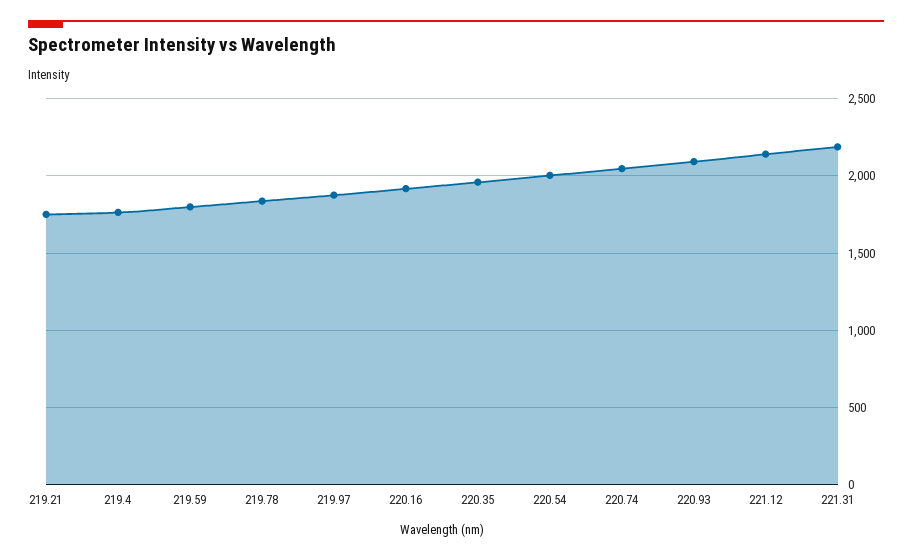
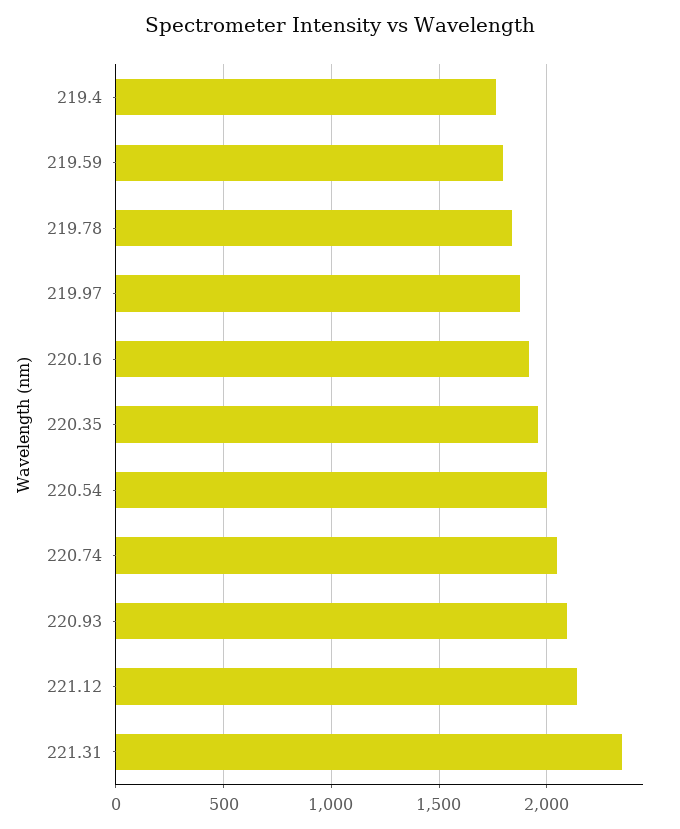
219.21: 1750 -> none
221.31: 2200 -> 2350

